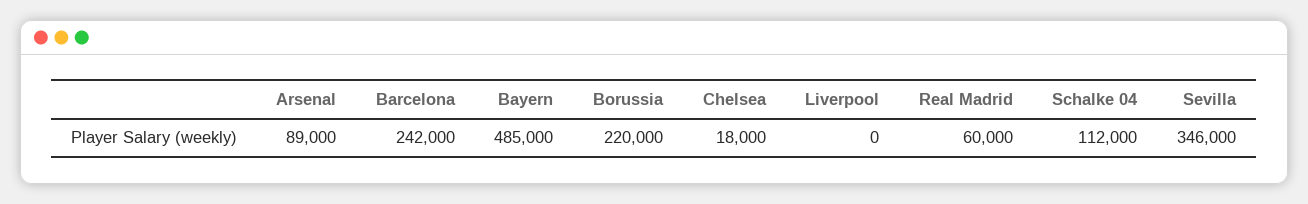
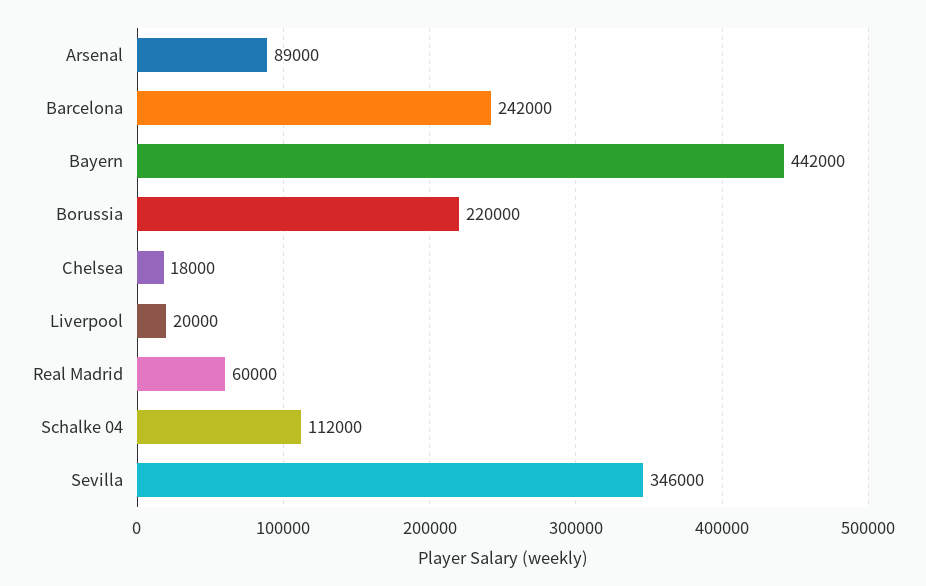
Bayern: 485000 -> 442000
Liverpool: 0 -> 20000

